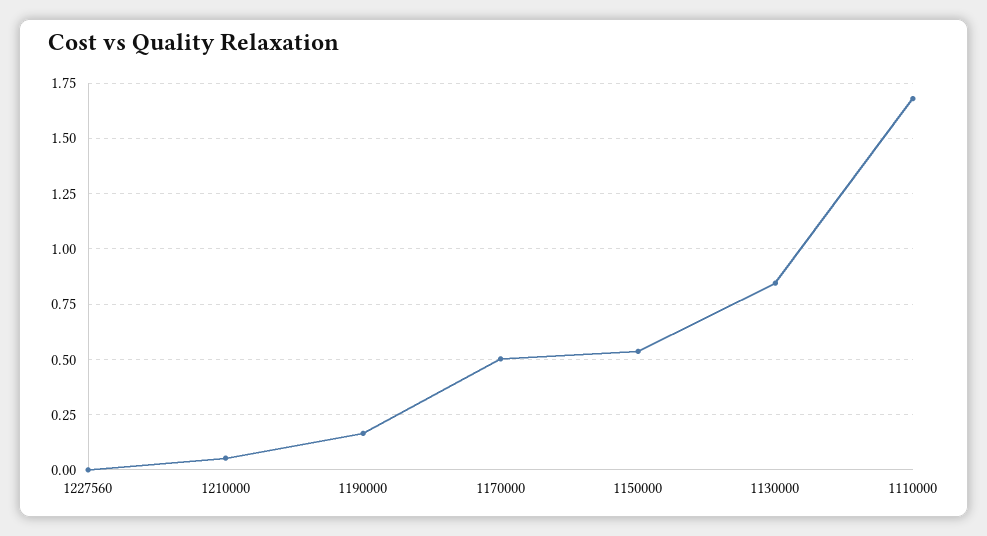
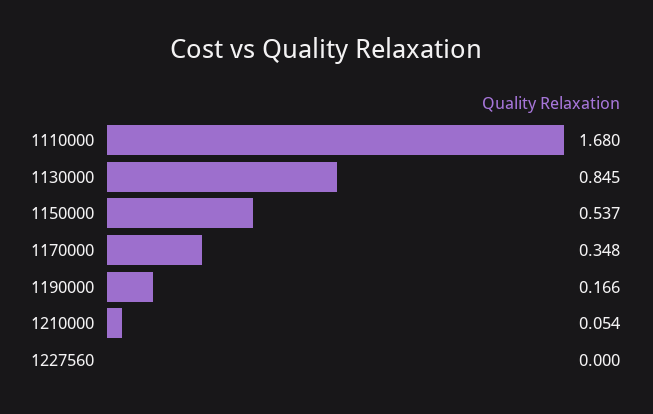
1170000: 0.5 -> 0.348

